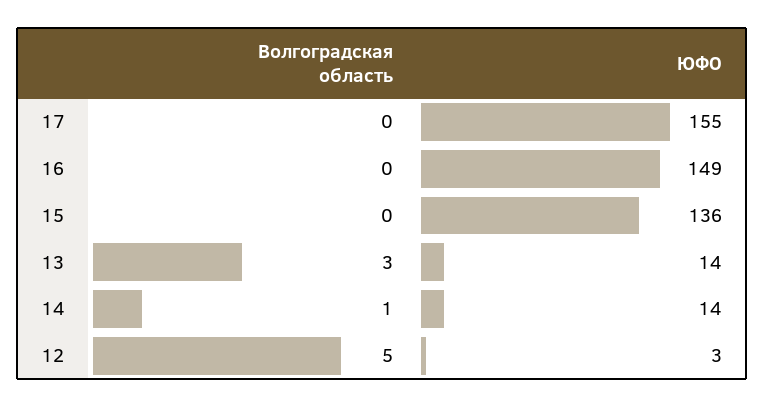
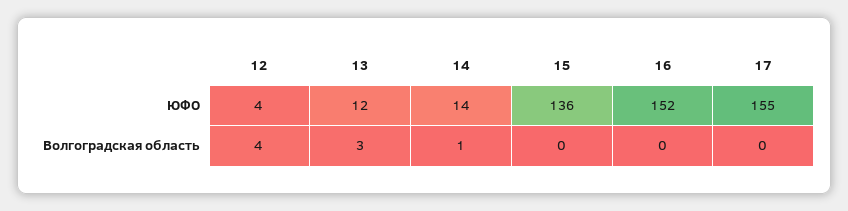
ЮФО, 16: 149 -> 152
ЮФО, 13: 14 -> 12
Волгоградская область, 12: 5 -> 4
ЮФО, 12: 3 -> 4

